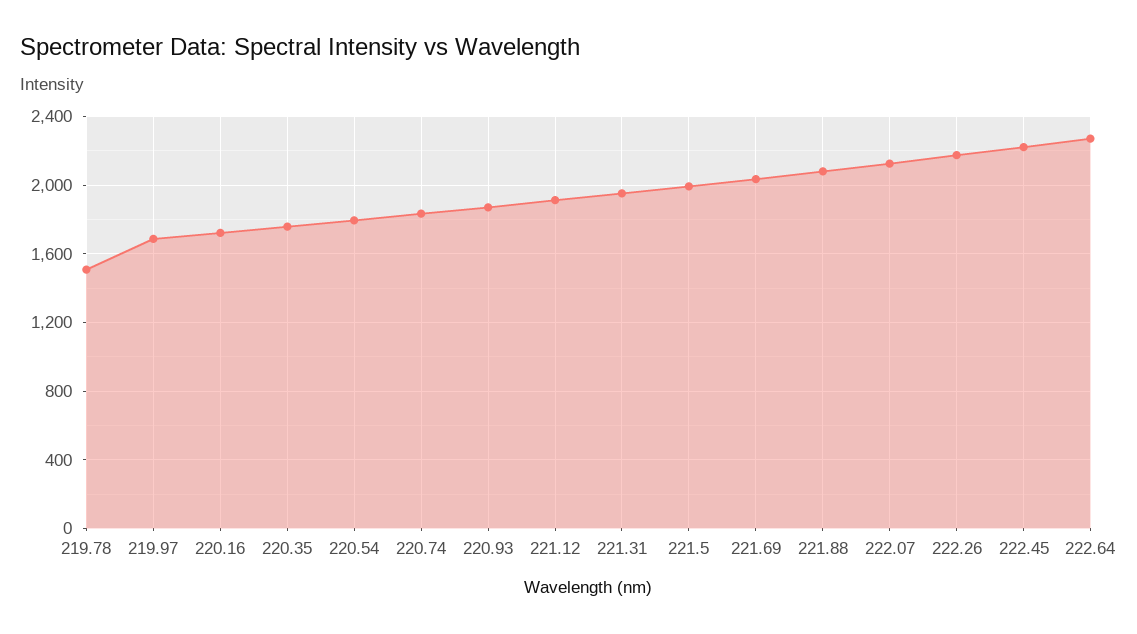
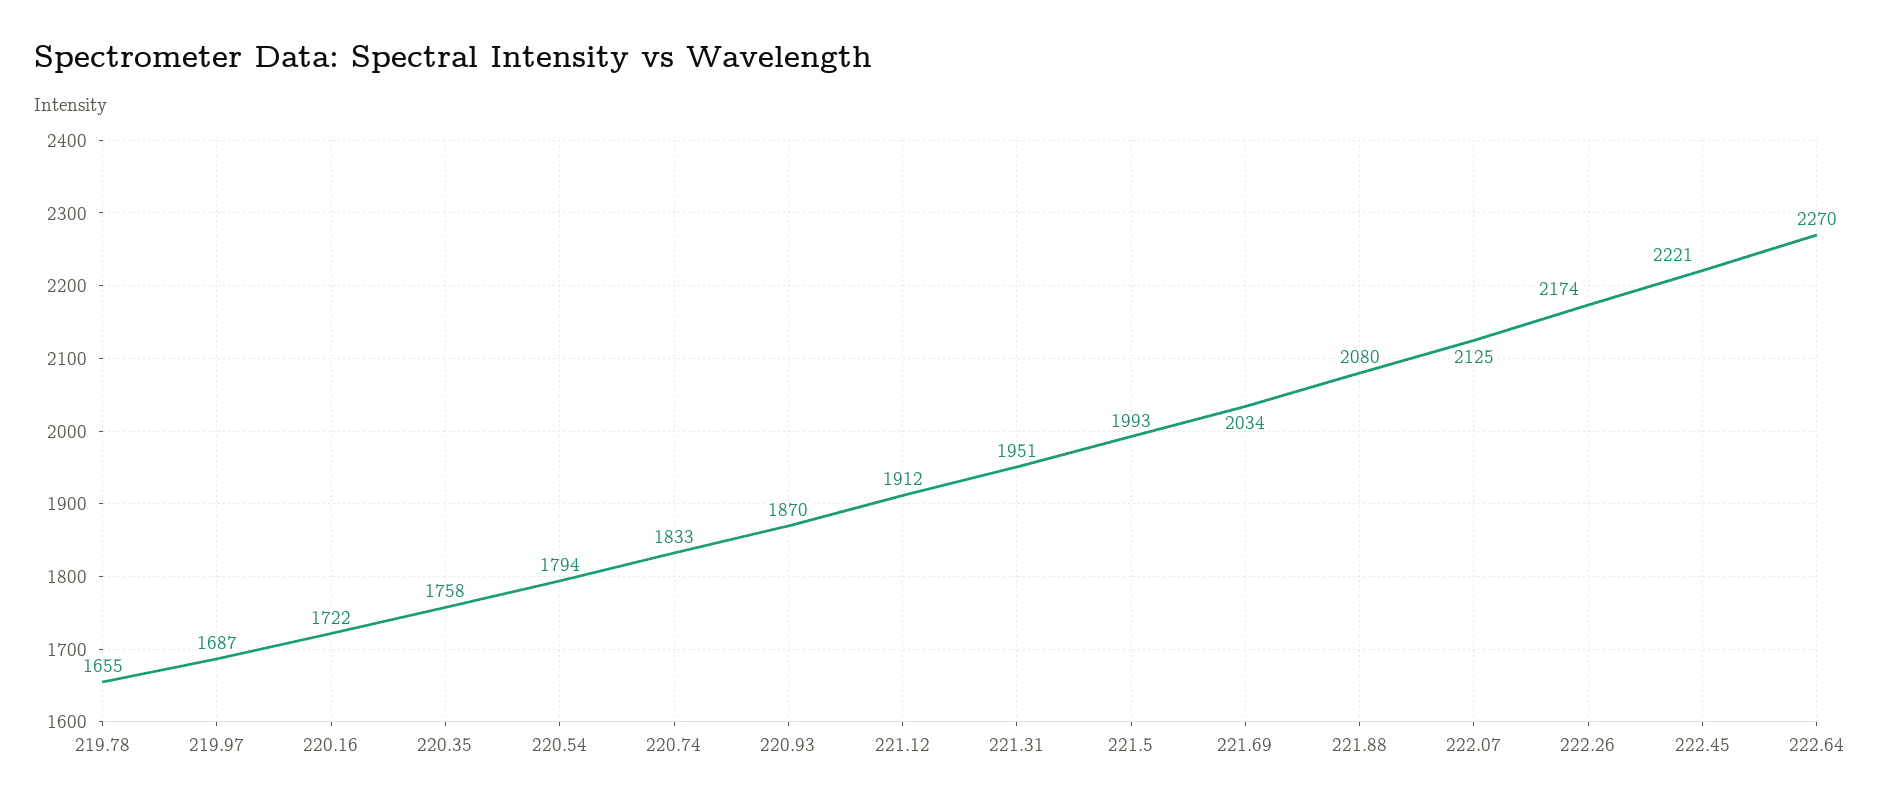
219.78: 1500 -> 1655

